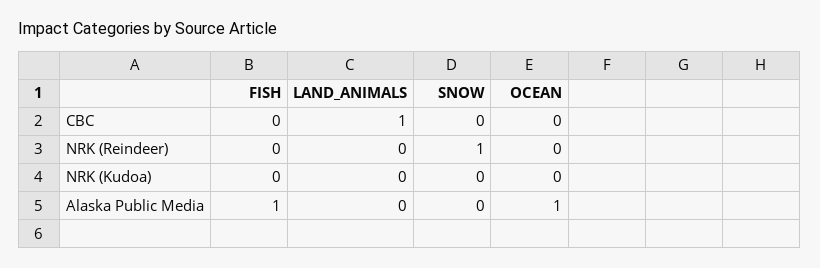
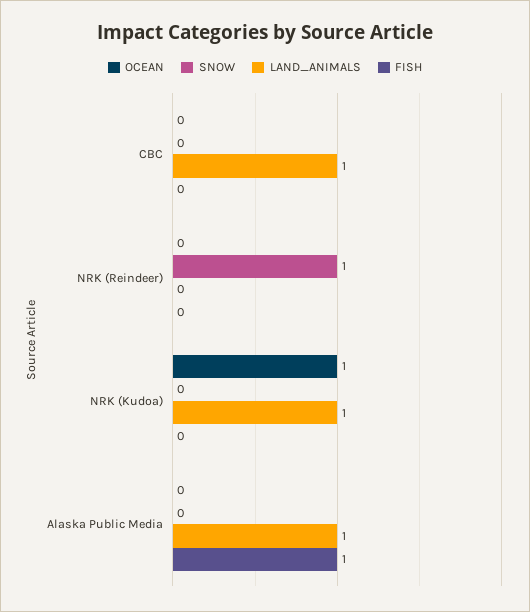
LAND_ANIMALS, NRK (Kudoa): 0 -> 1
OCEAN, NRK (Kudoa): 0 -> 1
LAND_ANIMALS, Alaska Public Media: 0 -> 1
OCEAN, Alaska Public Media: 1 -> 0

